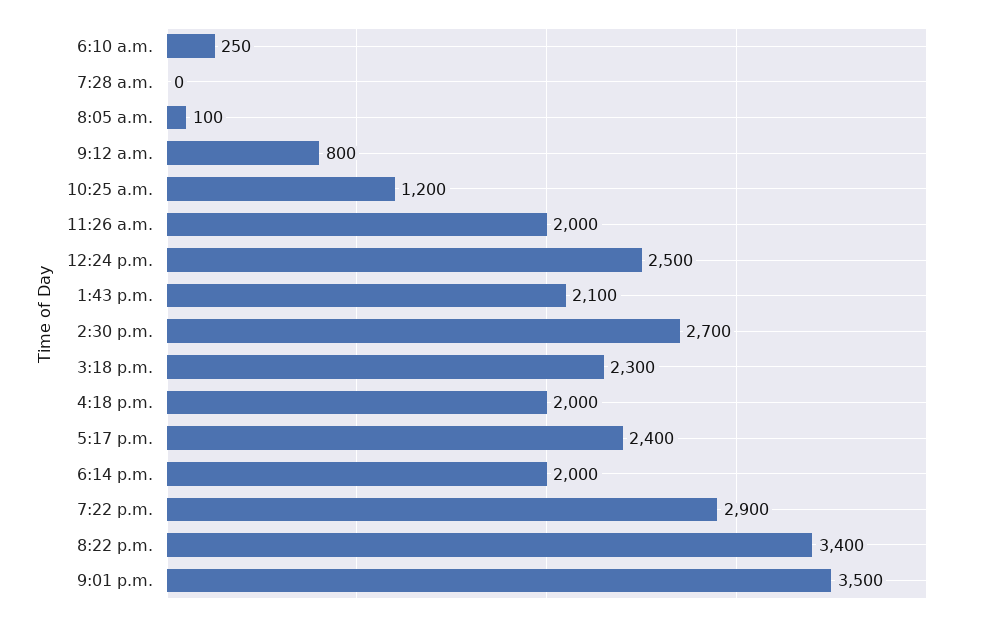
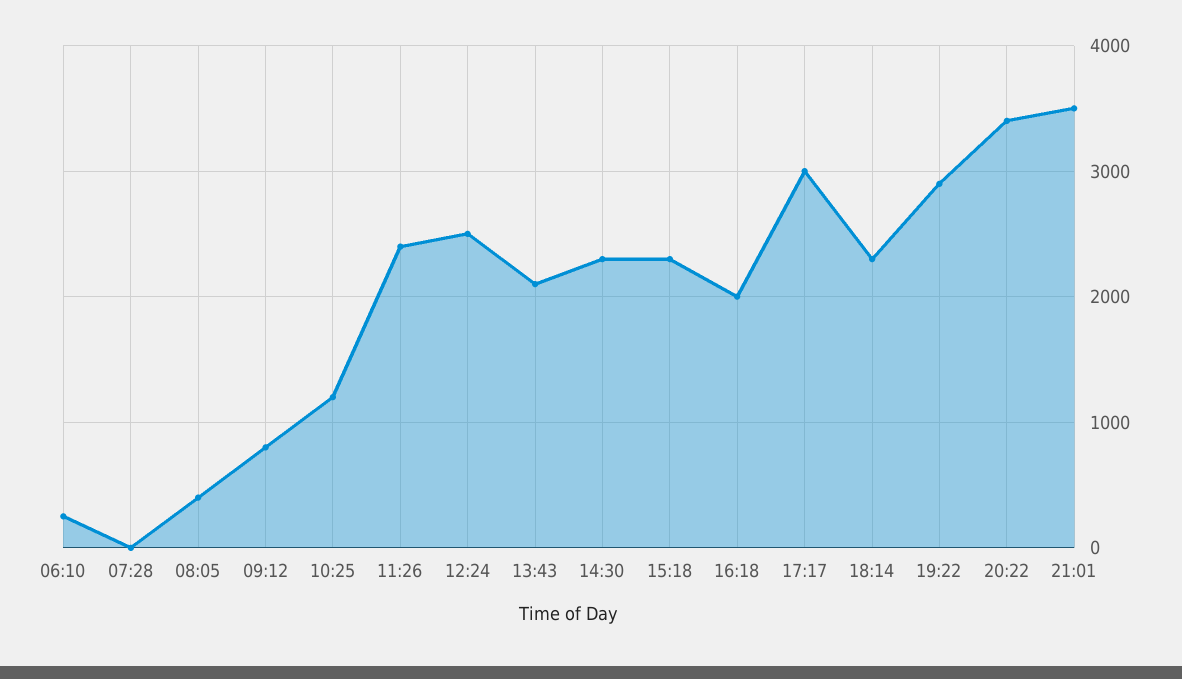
8:05 a.m.: 100 -> 400
11:26 a.m.: 2000 -> 2400
2:30 p.m.: 2700 -> 2300
5:17 p.m.: 2400 -> 3000
6:14 p.m.: 2000 -> 2300

